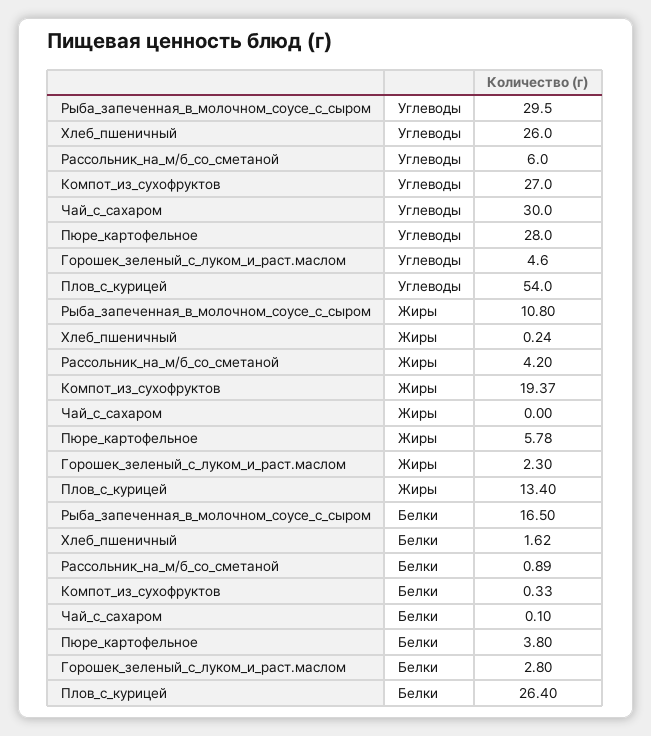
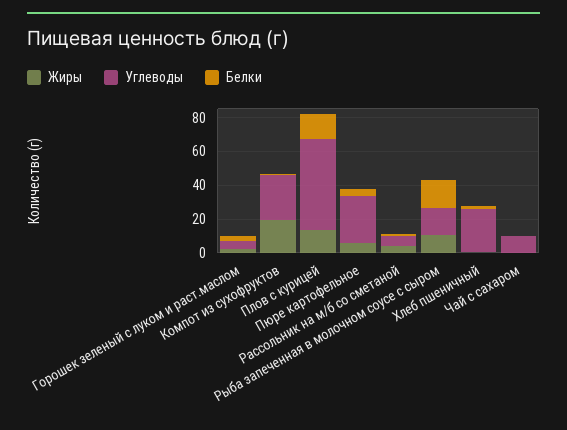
Углеводы, Рыба_запеченная_в_молочном_соусе_с_сыром: 29.5 -> 15
Углеводы, Чай_с_сахаром: 30 -> 10
Белки, Плов_с_курицей: 26.4 -> 15

